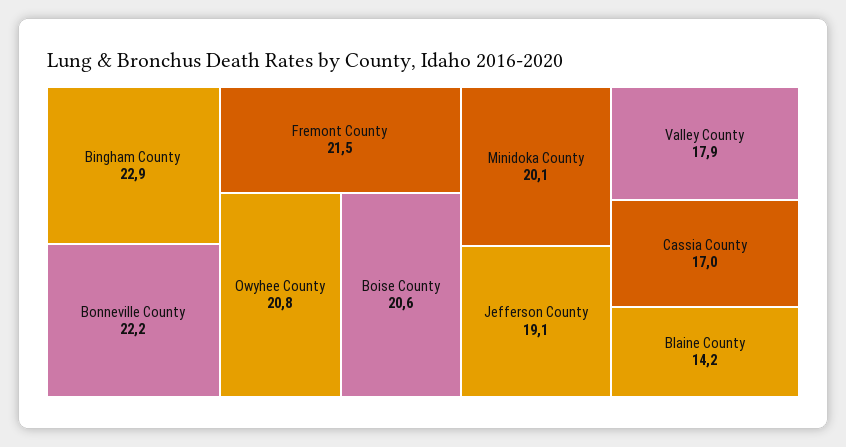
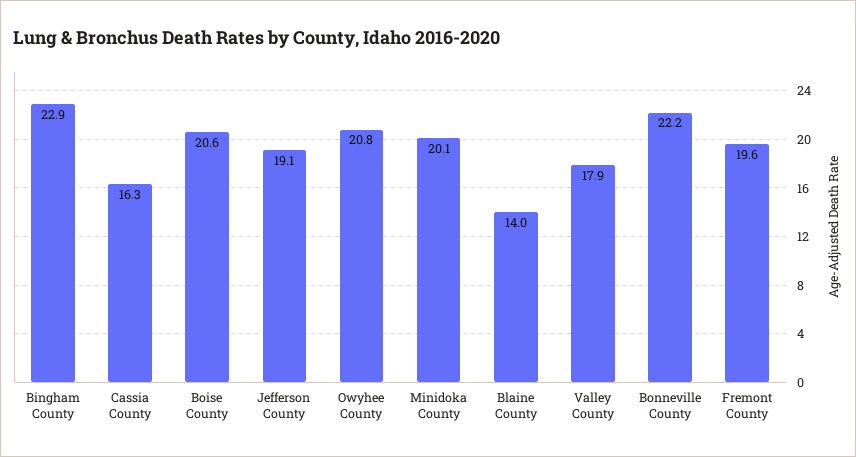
Fremont County: 21.5 -> 19.6
Cassia County: 17 -> 16.3
Blaine County: 14.2 -> 14

